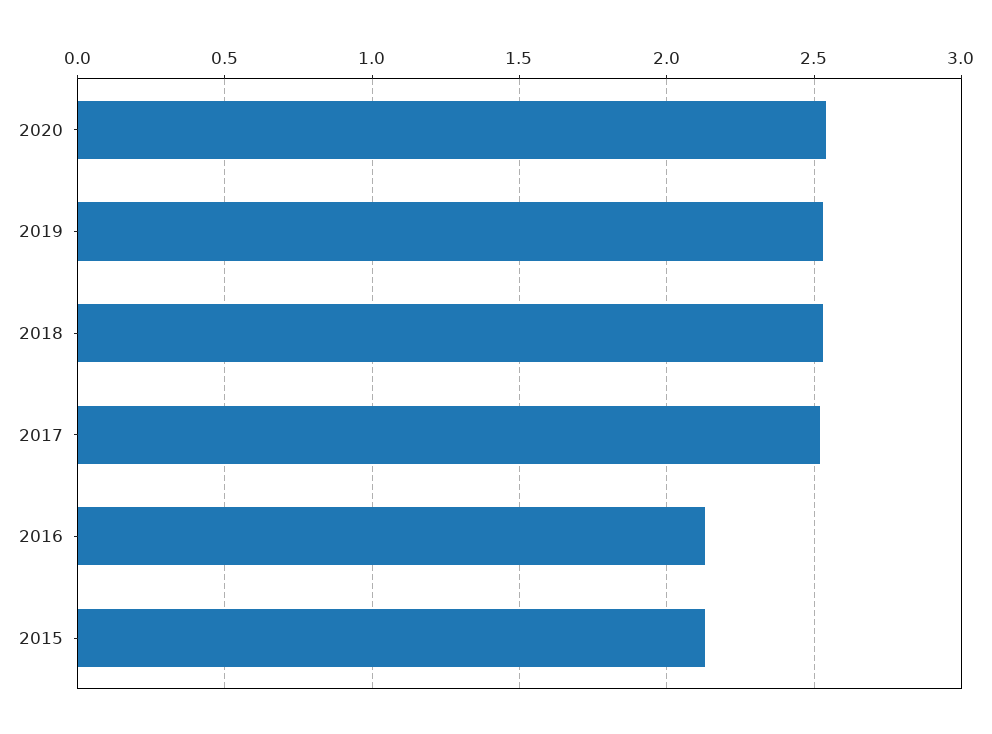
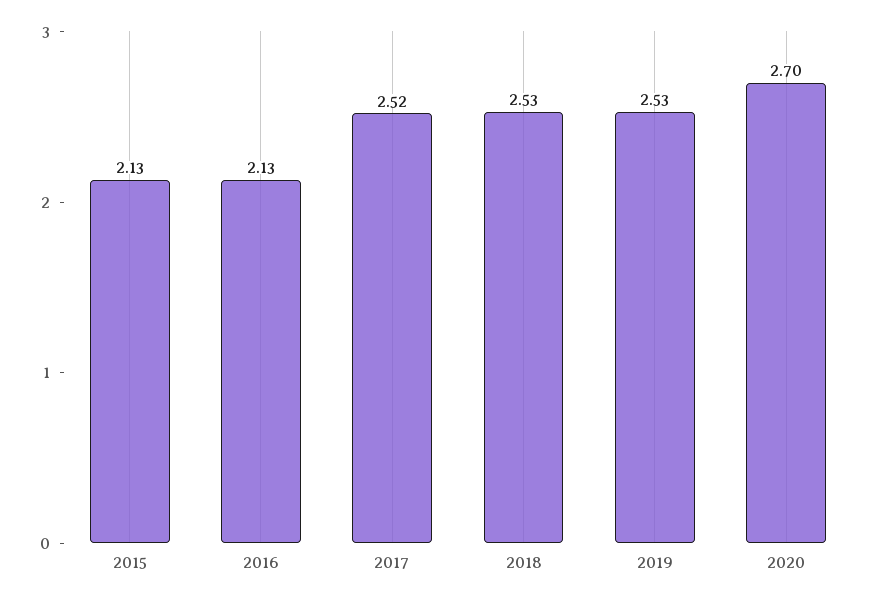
2020: 2.55 -> 2.7

